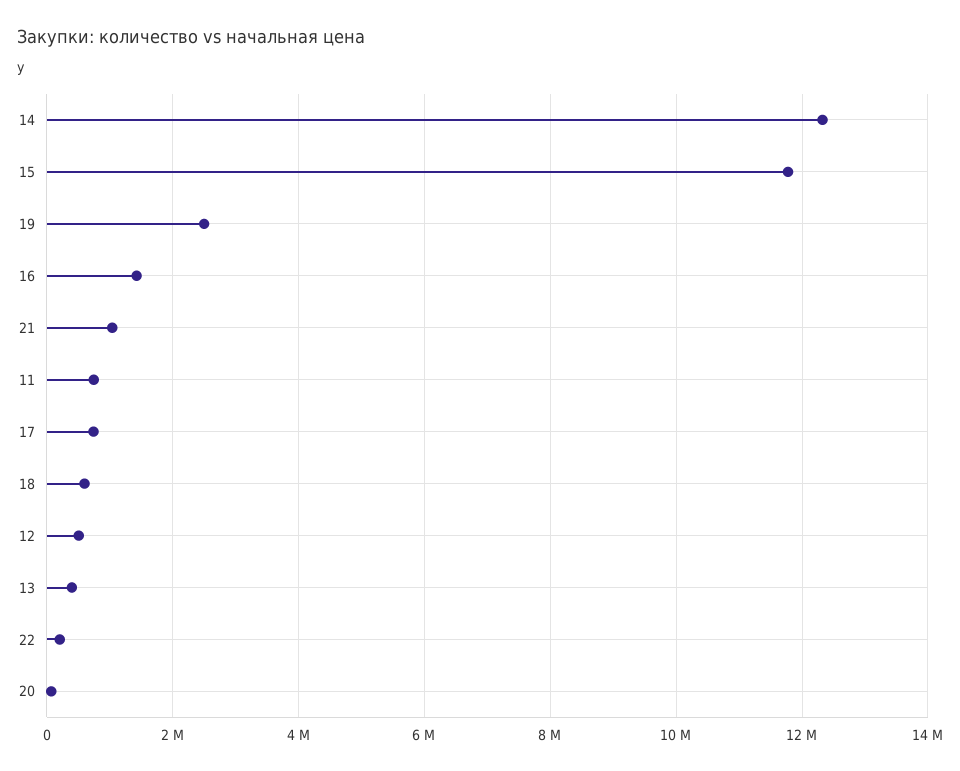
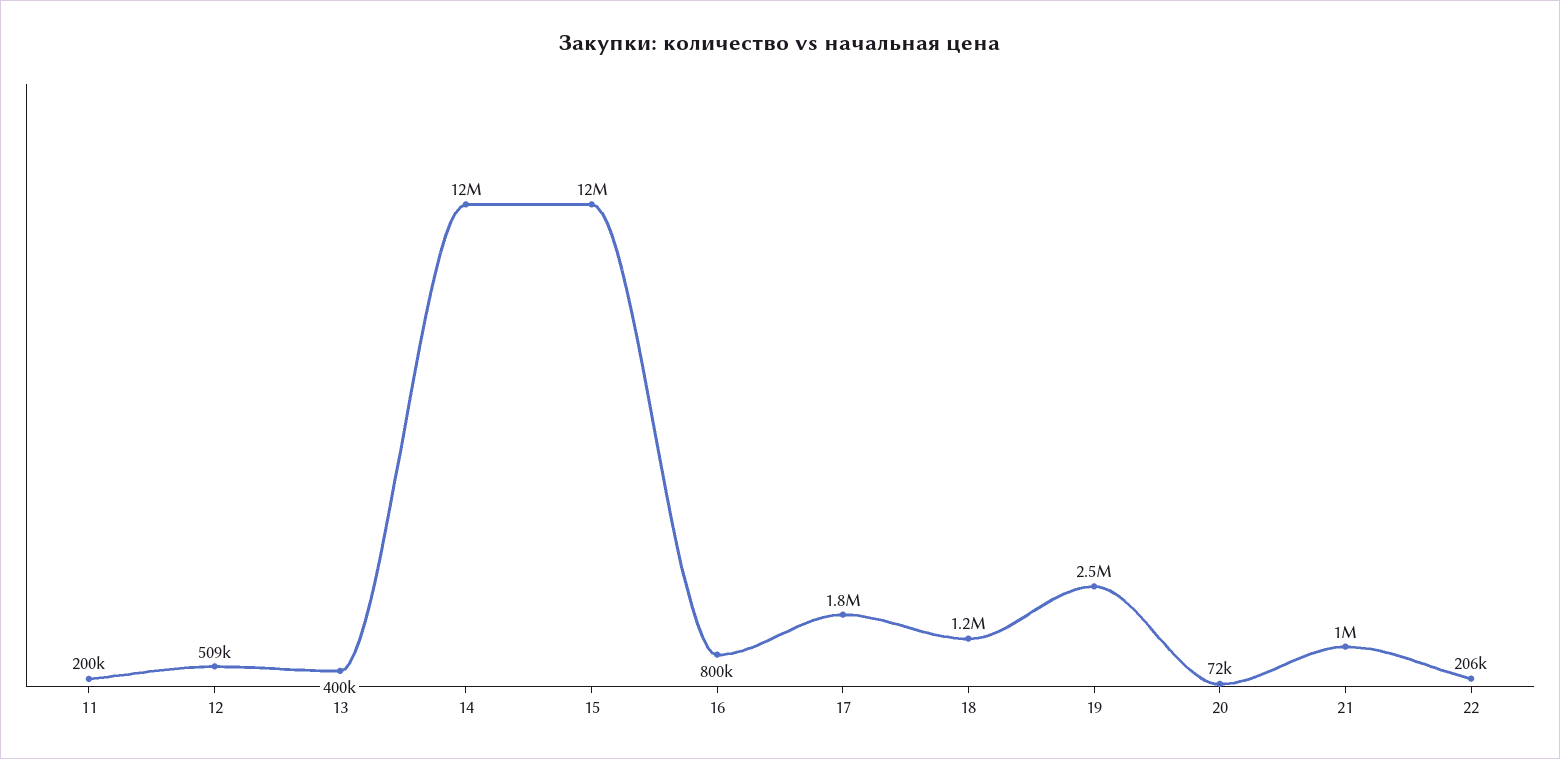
16: 1400000 -> 800000
11: 800000 -> 200000
17: 800000 -> 1800000
18: 600000 -> 1200000

